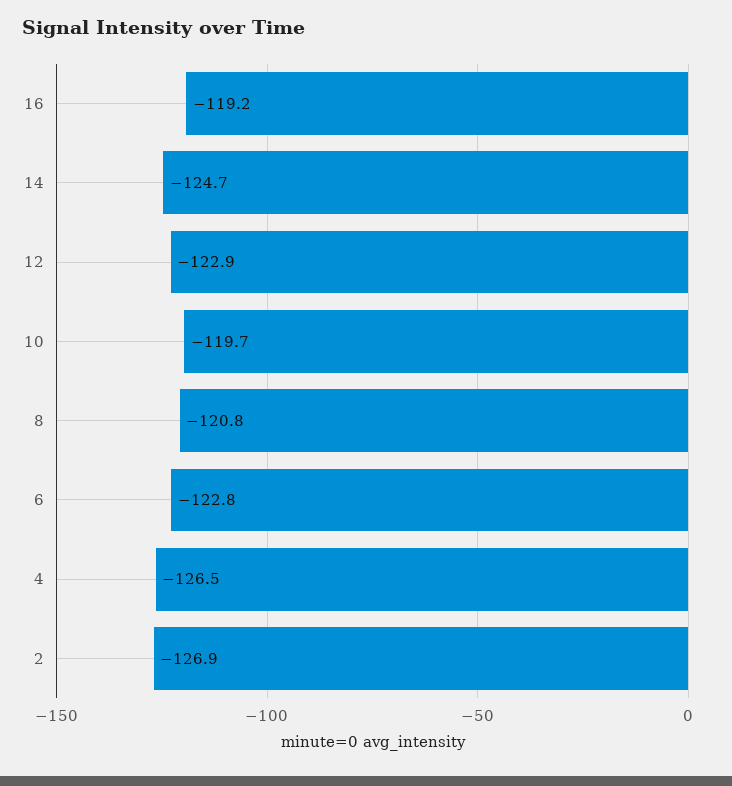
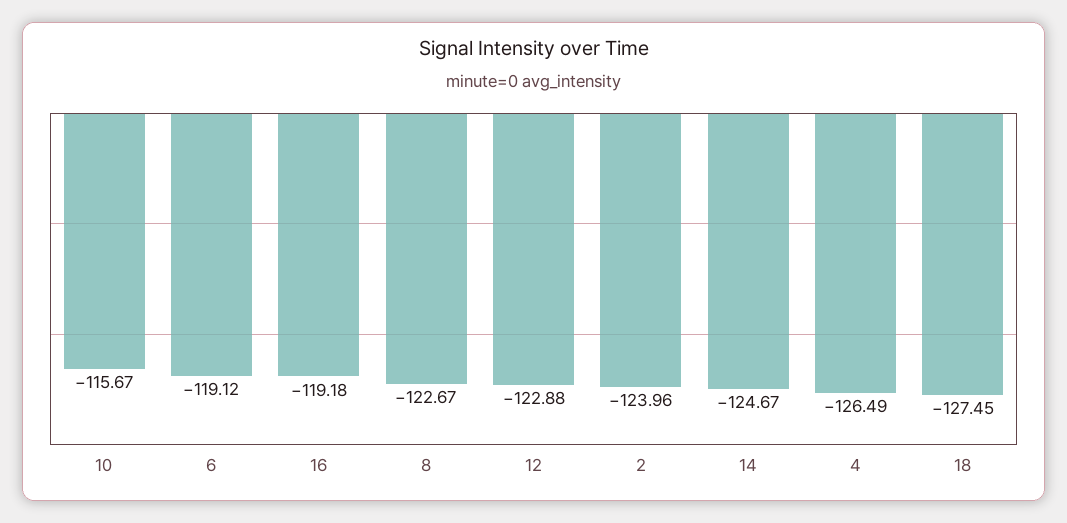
10: -119.7 -> -115.67
8: -120.8 -> -122.67
6: -122.8 -> -119.12
2: -126.9 -> -123.96
18: none -> -127.45

